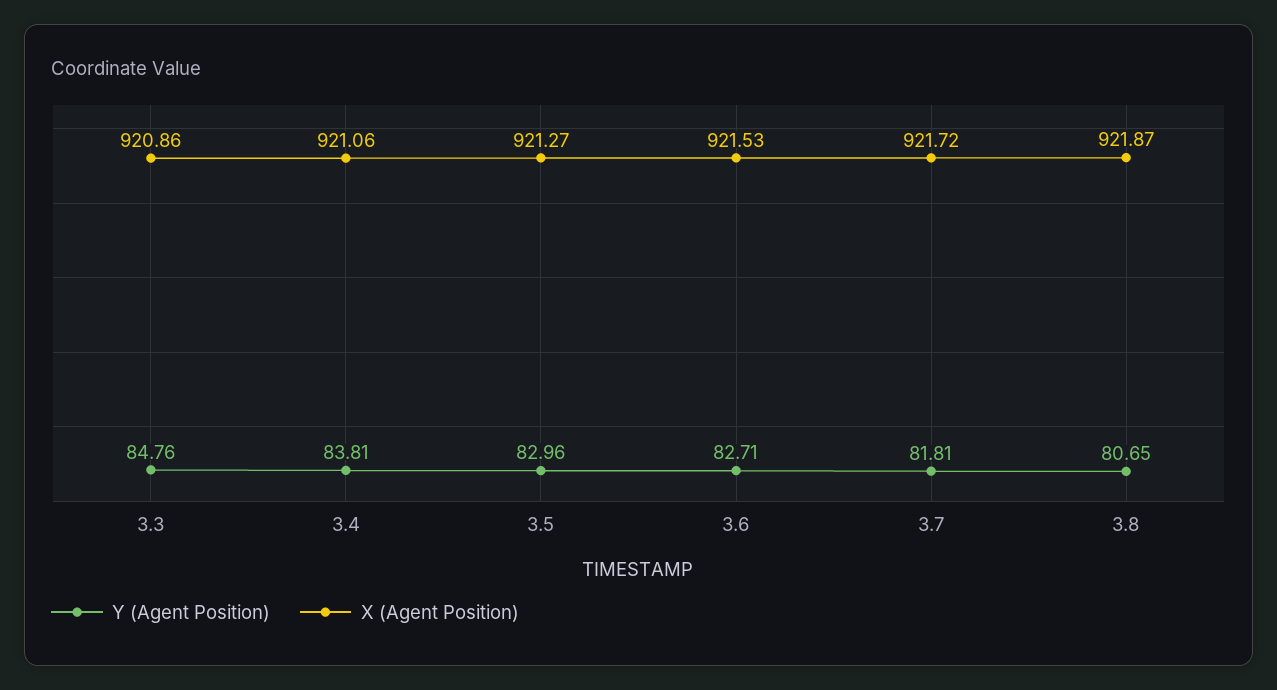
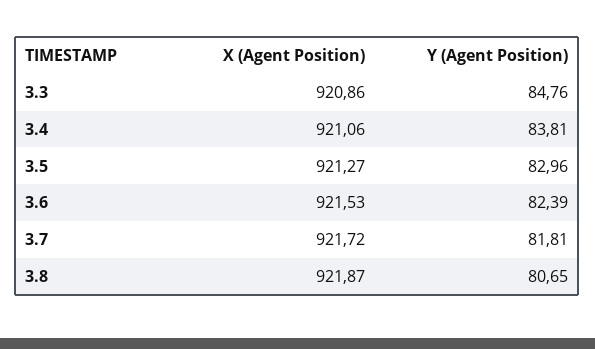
Y (Agent Position), 3.6: 82.71 -> 82.39

